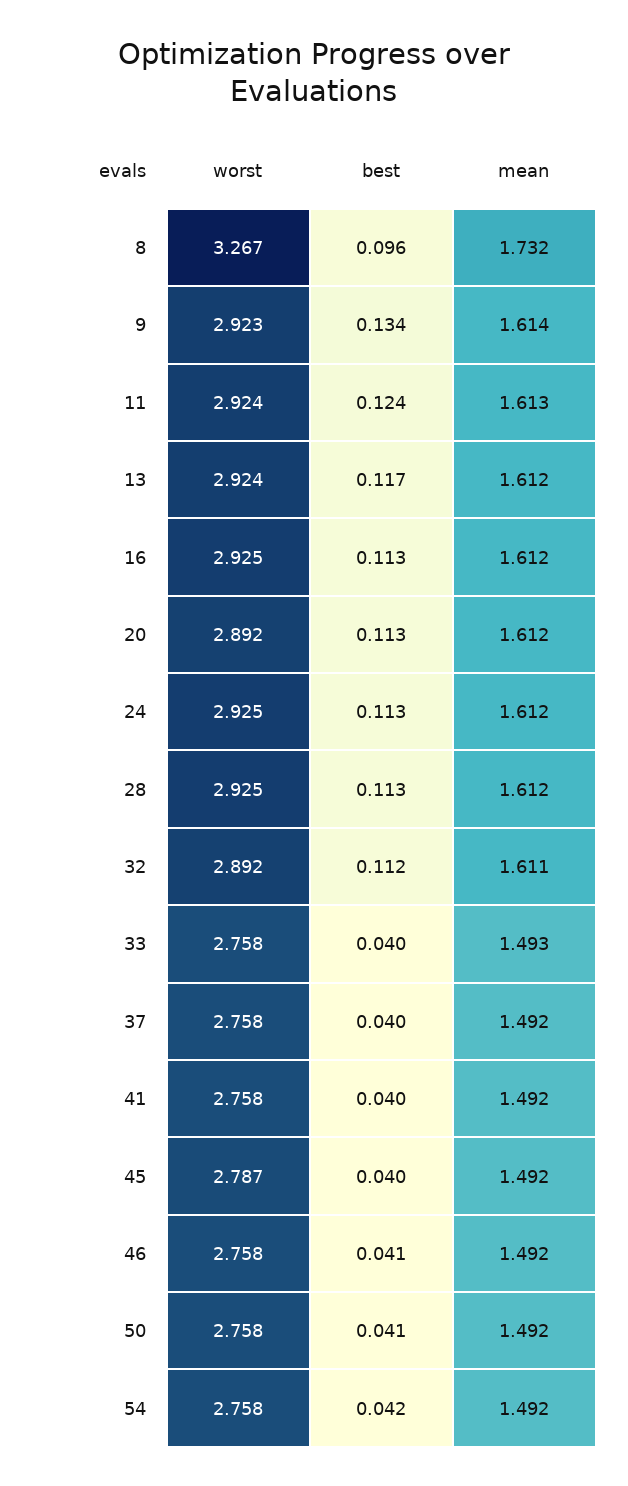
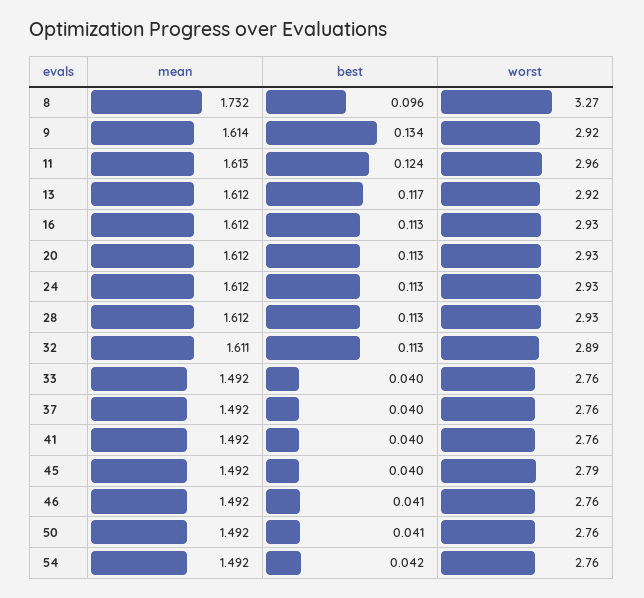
worst, 11: 2.924 -> 2.96
worst, 20: 2.892 -> 2.93
best, 32: 0.112 -> 0.113
mean, 33: 1.493 -> 1.492

